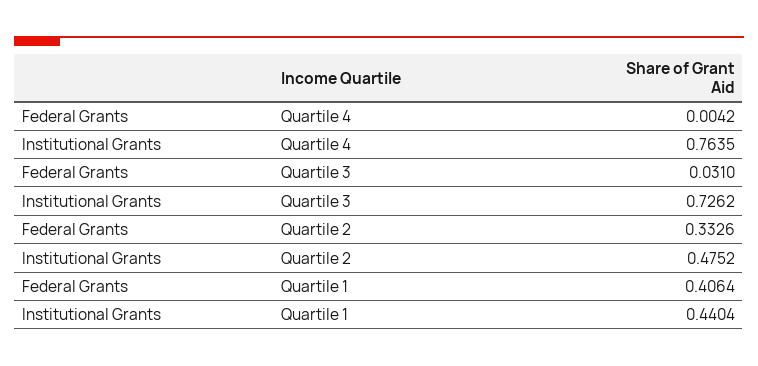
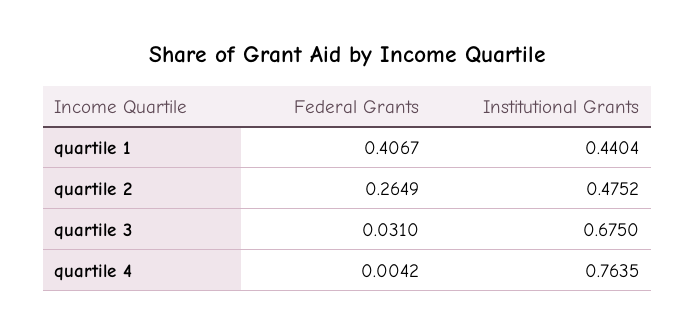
Institutional Grants, Quartile 3: 0.7262 -> 0.675
Federal Grants, Quartile 2: 0.3326 -> 0.2649
Federal Grants, Quartile 1: 0.4064 -> 0.4067

